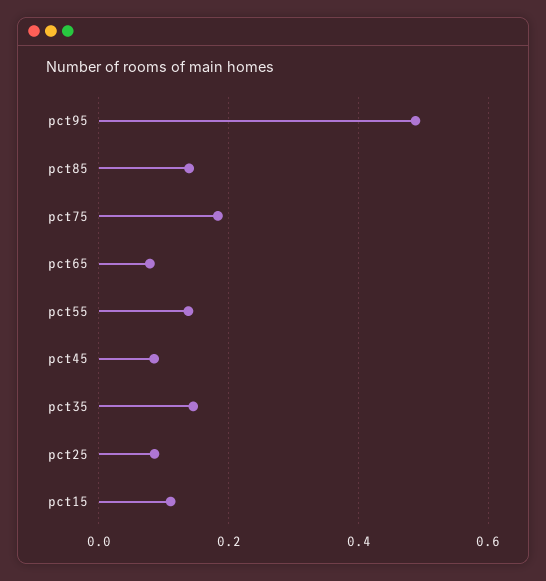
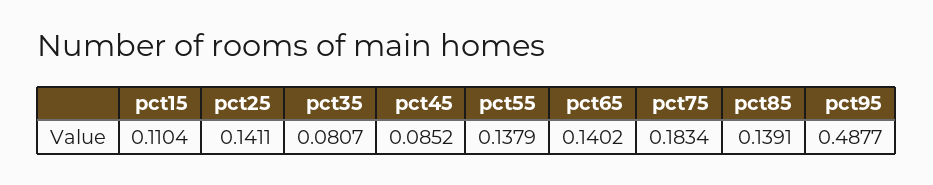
pct65: 0.08 -> 0.1402
pct35: 0.14 -> 0.0807
pct25: 0.08 -> 0.1411

